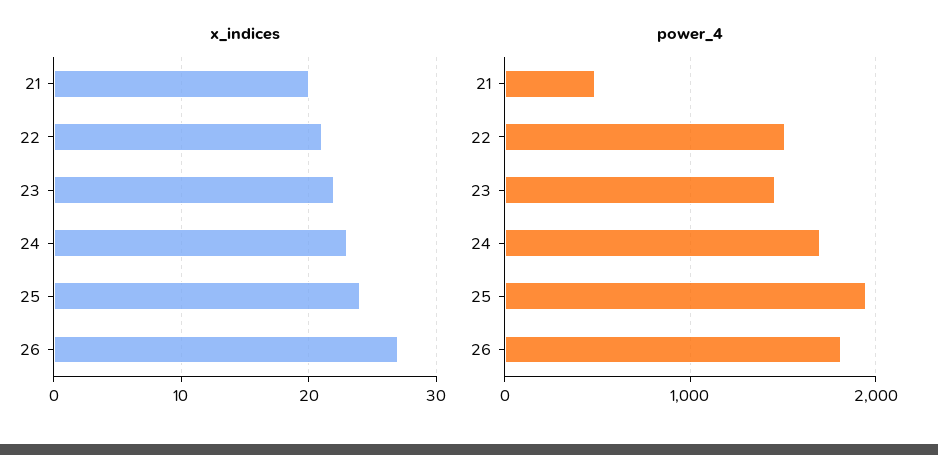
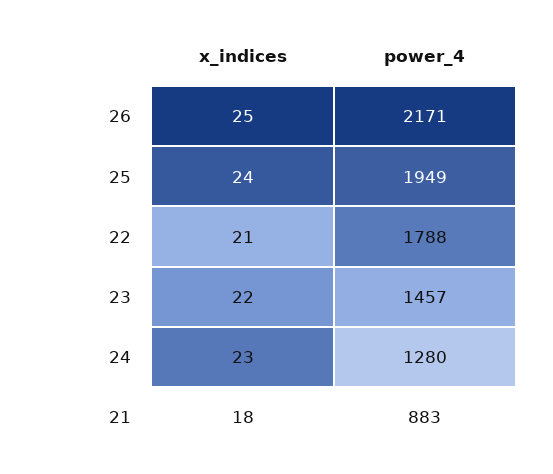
x_indices, 21: 20 -> 18
x_indices, 26: 27 -> 25
power_4, 21: 500 -> 883
power_4, 22: 1500 -> 1788
power_4, 24: 1700 -> 1280
power_4, 26: 1800 -> 2171

